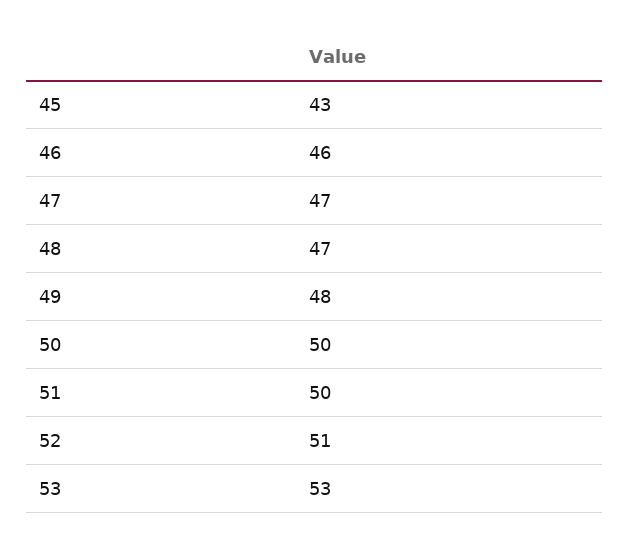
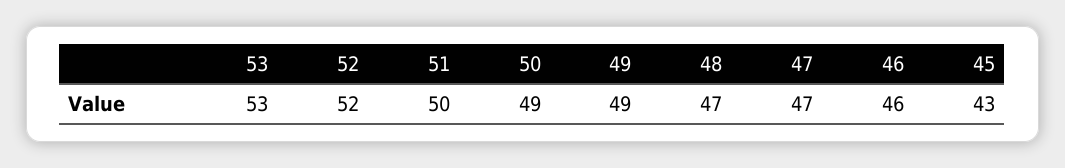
49: 48 -> 49
50: 50 -> 49
52: 51 -> 52

